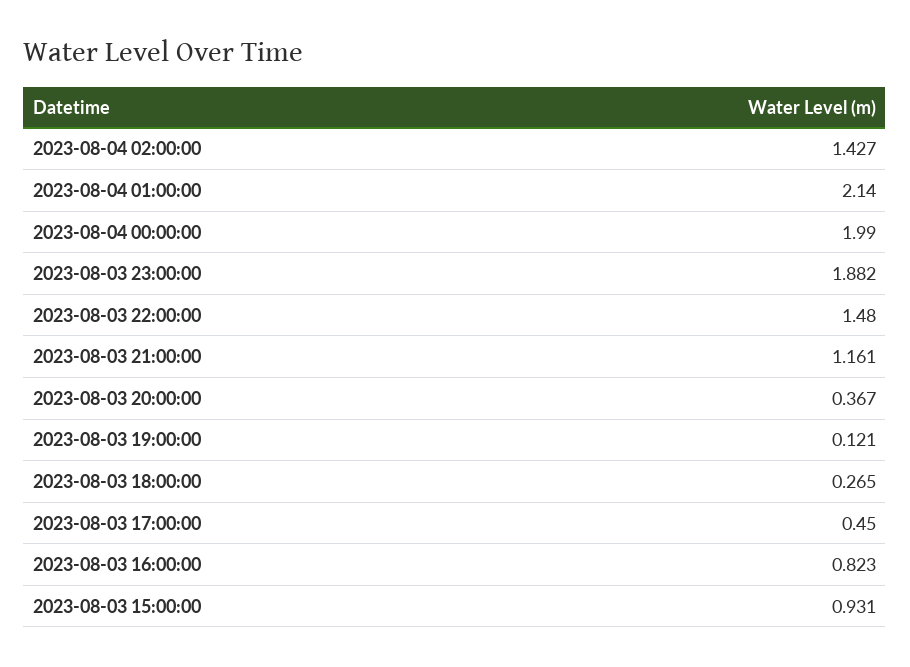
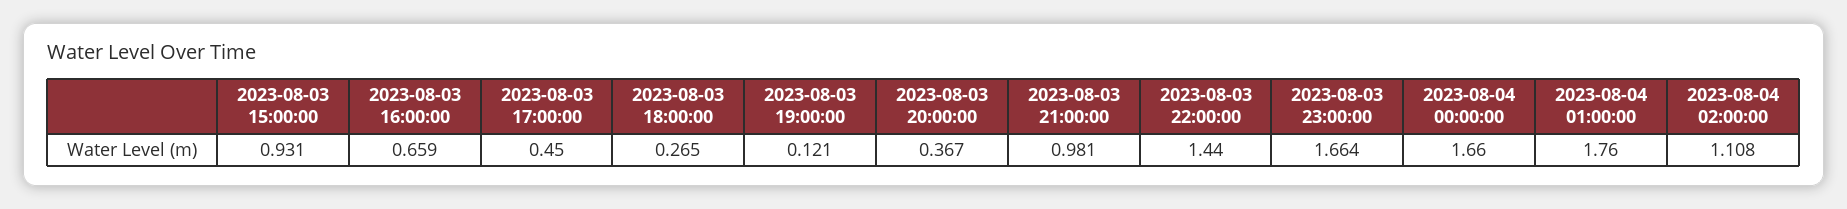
2023-08-04 02:00:00: 1.427 -> 1.108
2023-08-04 01:00:00: 2.14 -> 1.76
2023-08-04 00:00:00: 1.99 -> 1.66
2023-08-03 23:00:00: 1.882 -> 1.664
2023-08-03 22:00:00: 1.48 -> 1.44
2023-08-03 21:00:00: 1.161 -> 0.981
2023-08-03 16:00:00: 0.823 -> 0.659

